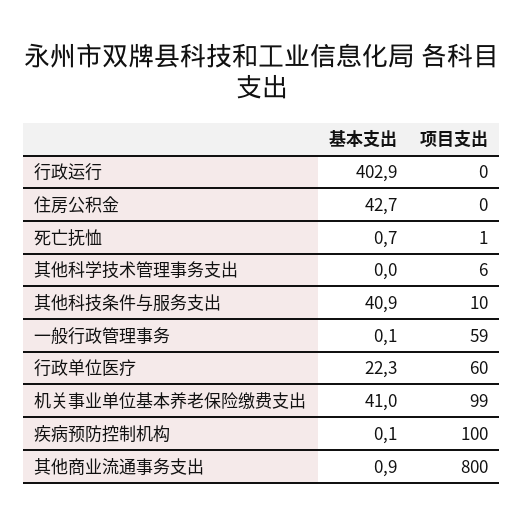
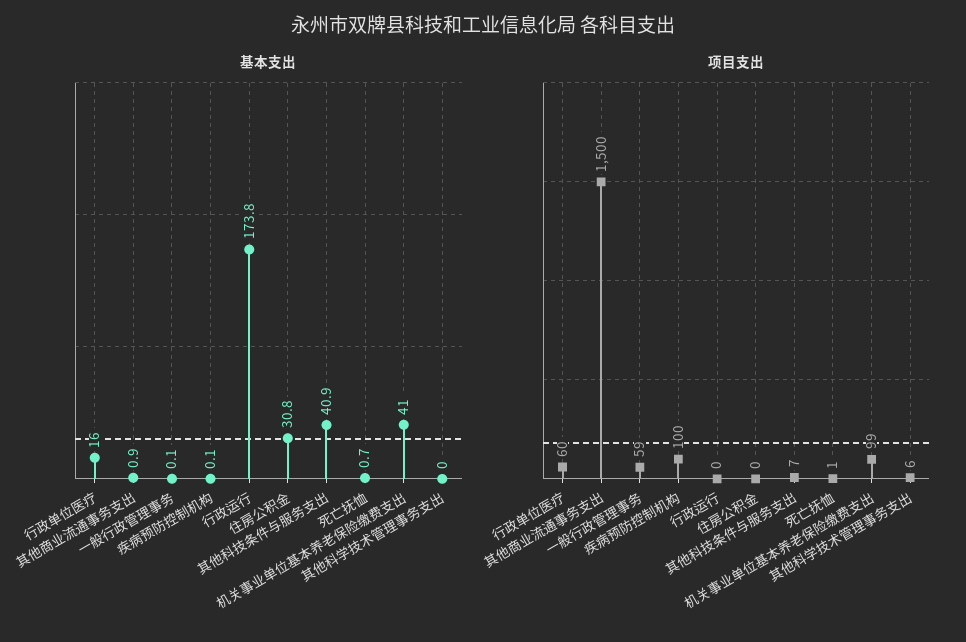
基本支出, 行政运行: 402.9 -> 173.8
基本支出, 住房公积金: 42.7 -> 30.8
项目支出, 其他科技条件与服务支出: 10 -> 7
基本支出, 行政单位医疗: 22.3 -> 16
项目支出, 其他商业流通事务支出: 800 -> 1500

